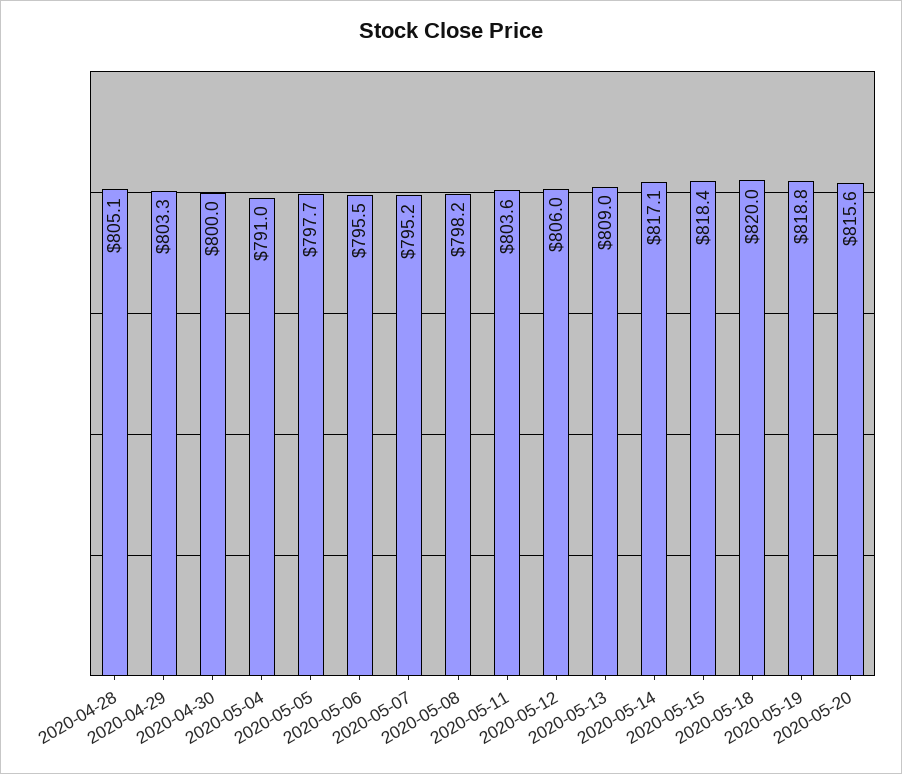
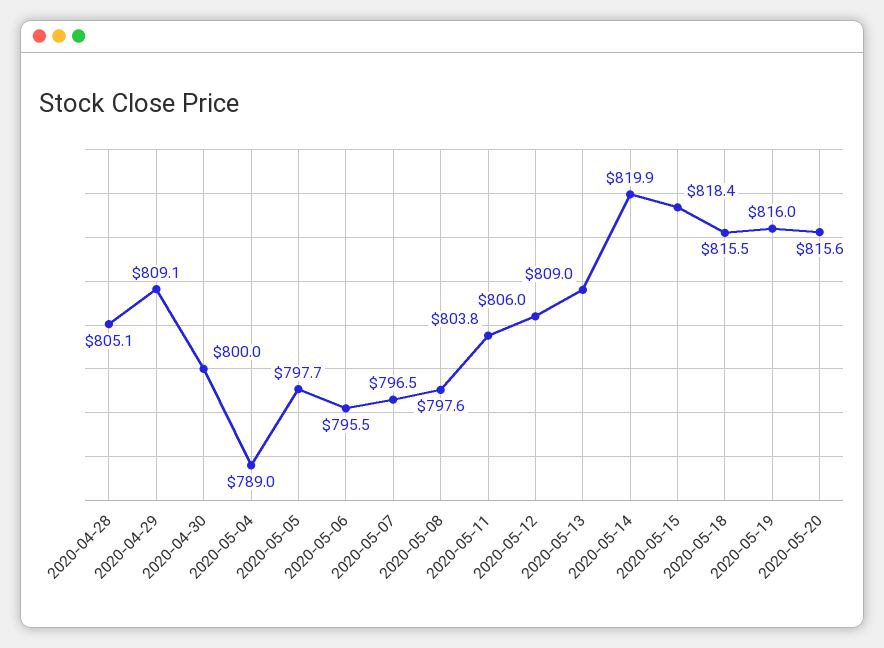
2020-04-29: 803.3 -> 809.1
2020-05-04: 791 -> 789
2020-05-07: 795.2 -> 796.5
2020-05-08: 798.2 -> 797.6
2020-05-11: 803.6 -> 803.8
2020-05-14: 817.1 -> 819.9
2020-05-18: 820 -> 815.5
2020-05-19: 818.8 -> 816

